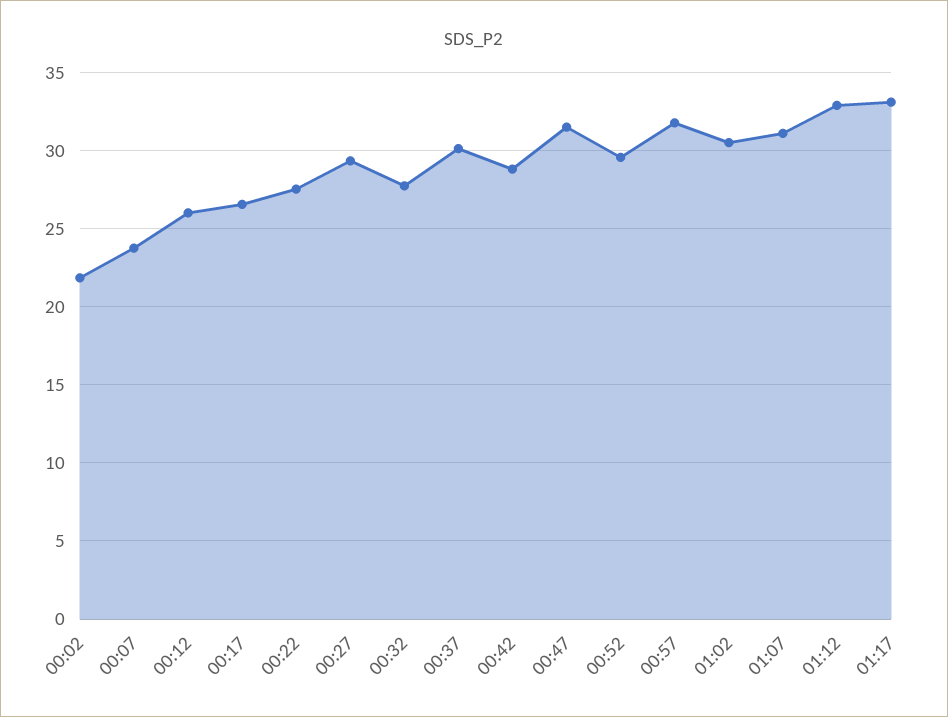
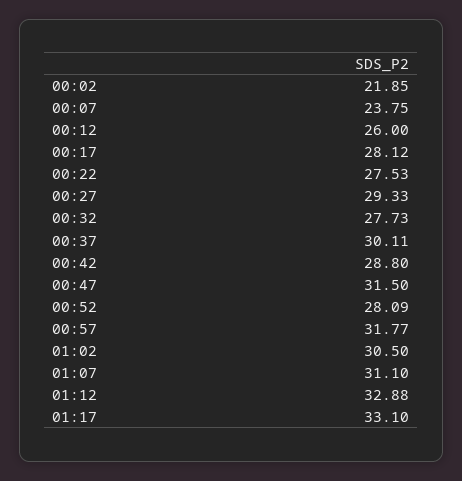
00:17: 26.5 -> 28.12
00:52: 29.5 -> 28.09

